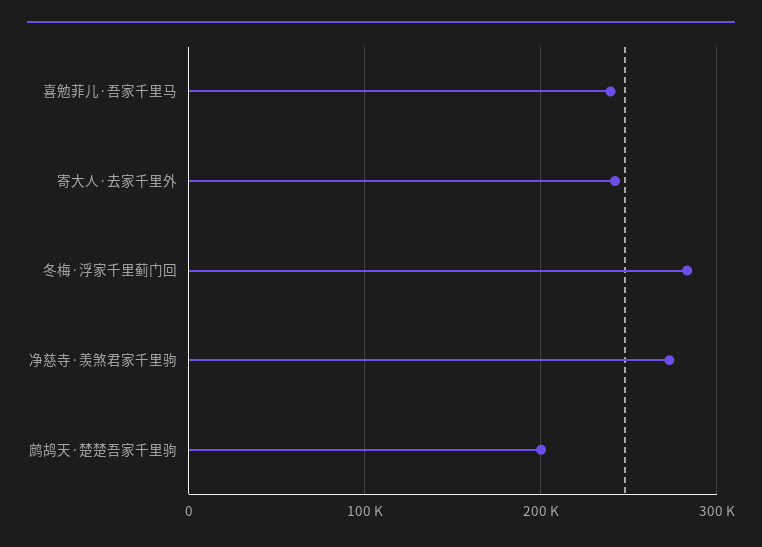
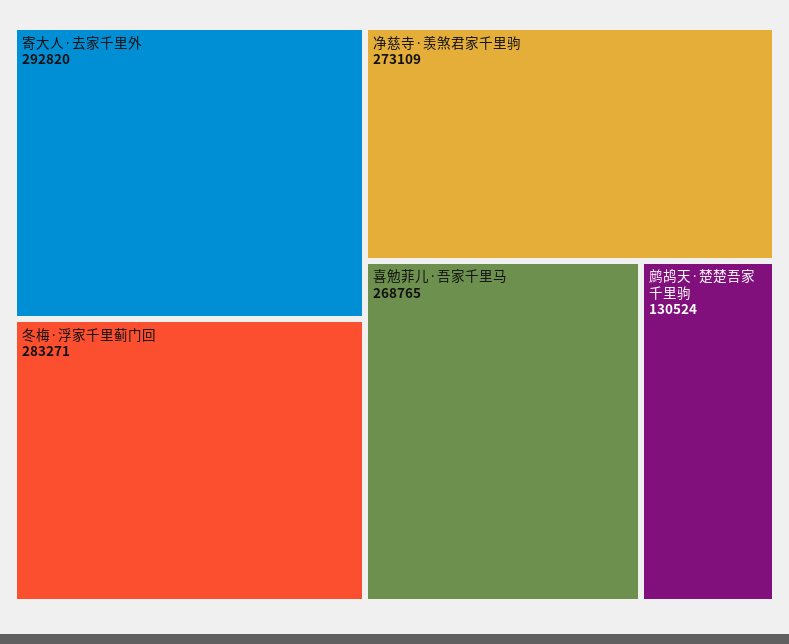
喜勉菲儿·吾家千里马: 240000 -> 268765
寄大人·去家千里外: 240000 -> 292820
鹧鸪天·楚楚吾家千里驹: 200000 -> 130524

